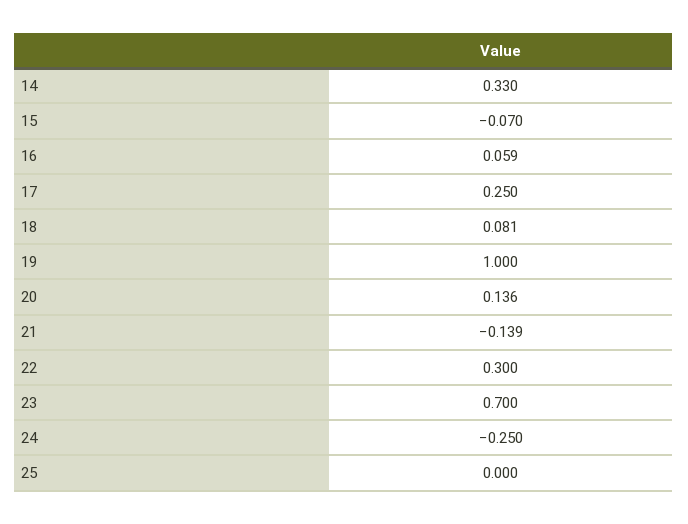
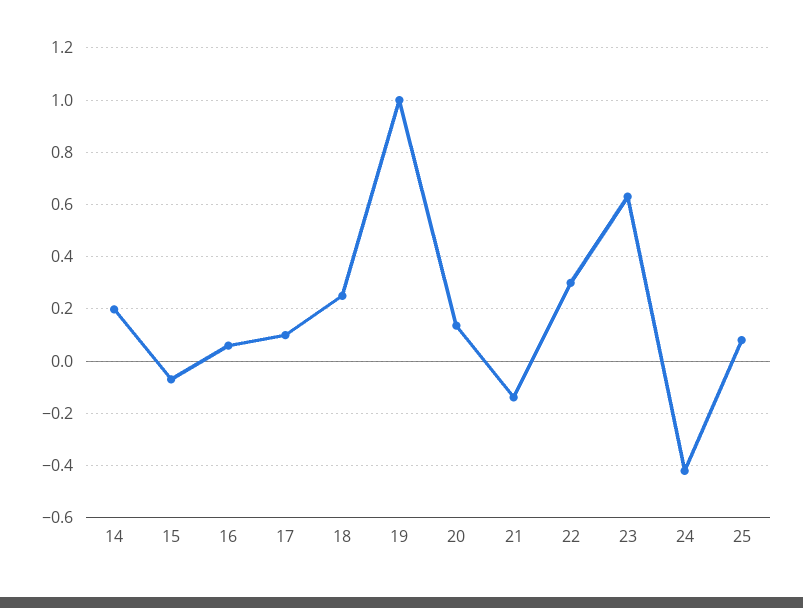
14: 0.33 -> 0.2
17: 0.25 -> 0.1
18: 0.081 -> 0.25
23: 0.7 -> 0.625
24: -0.25 -> -0.425
25: 0 -> 0.075

